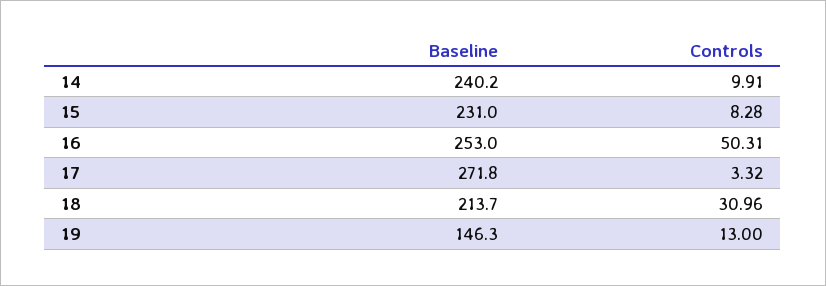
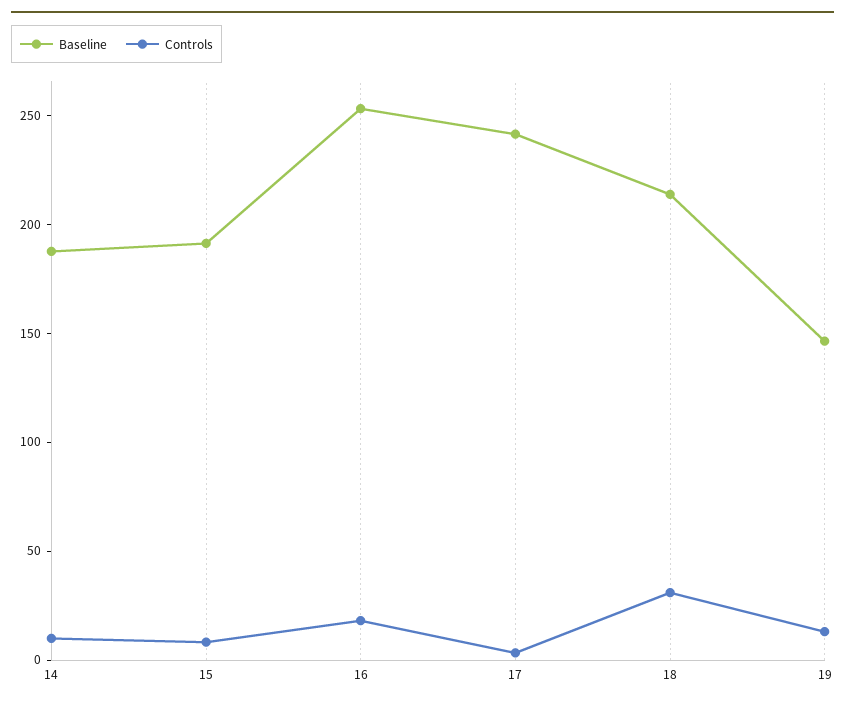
Baseline, 14: 240.2 -> 190
Baseline, 15: 231 -> 190
Controls, 16: 50.31 -> 20
Baseline, 17: 271.8 -> 240

